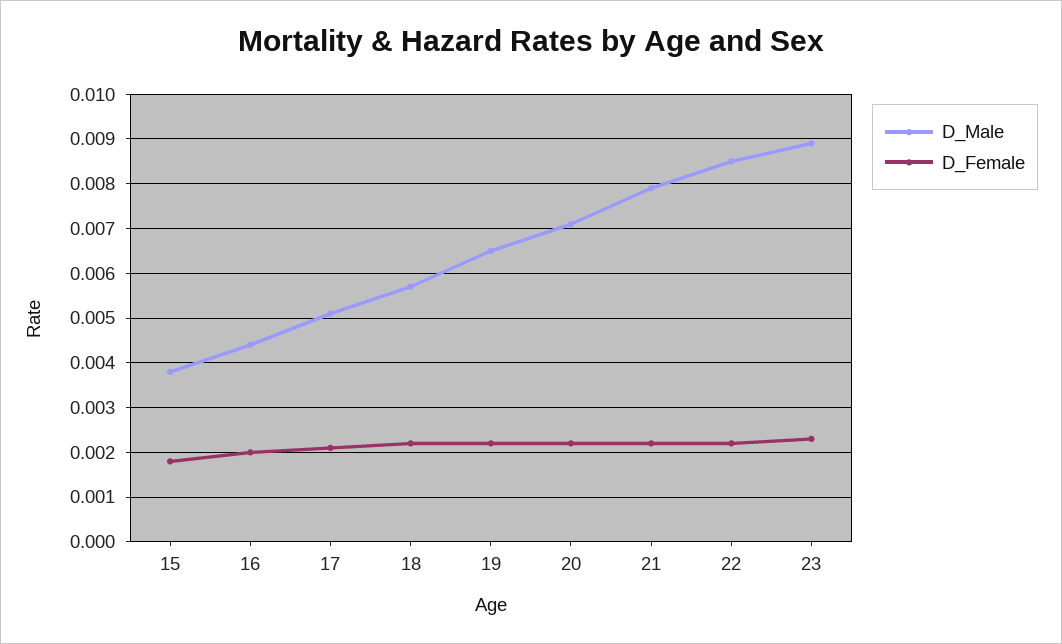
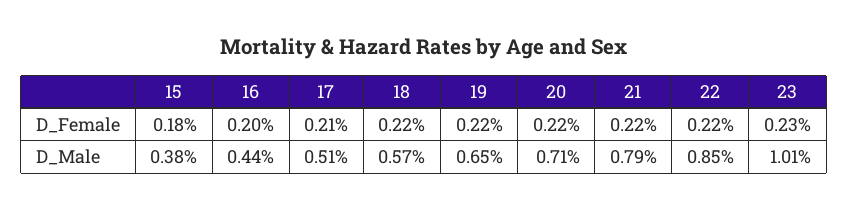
D_Male, 23: 0.009 -> 0.0101

